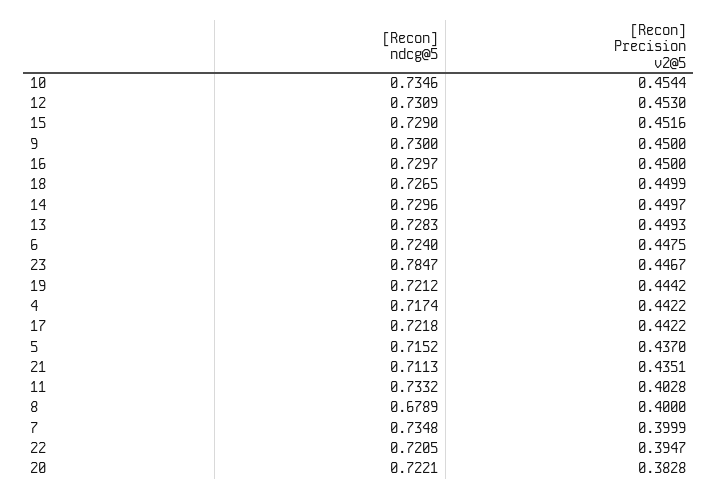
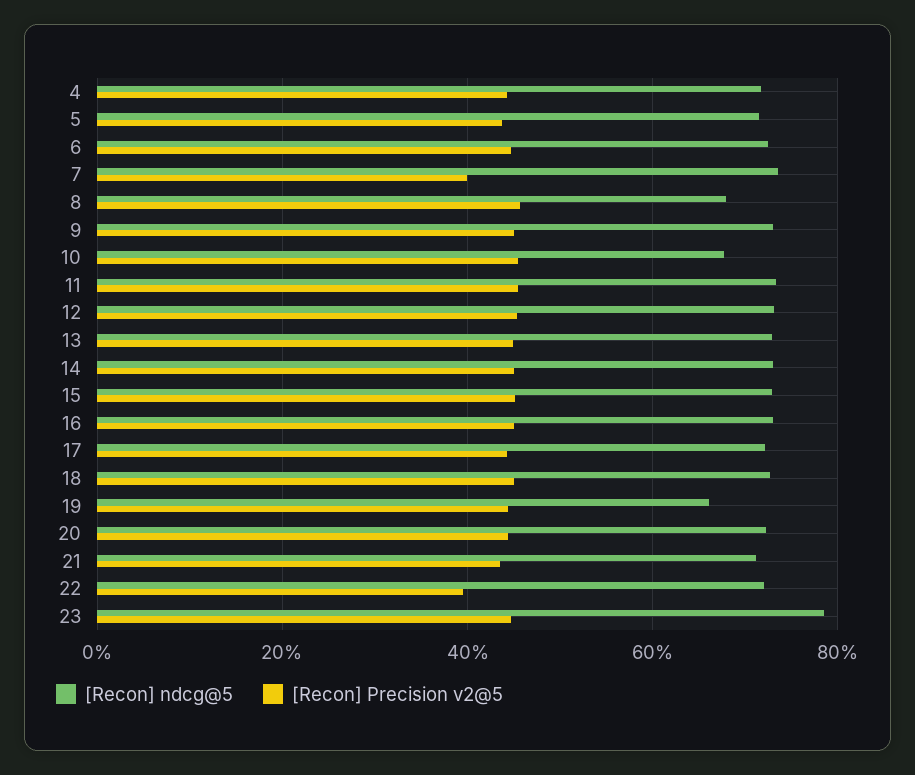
[Recon] ndcg@5, 10: 0.7346 -> 0.68
[Recon] ndcg@5, 19: 0.7212 -> 0.66
[Recon] Precision v2@5, 11: 0.4028 -> 0.46
[Recon] Precision v2@5, 8: 0.4 -> 0.46
[Recon] Precision v2@5, 20: 0.3828 -> 0.44

